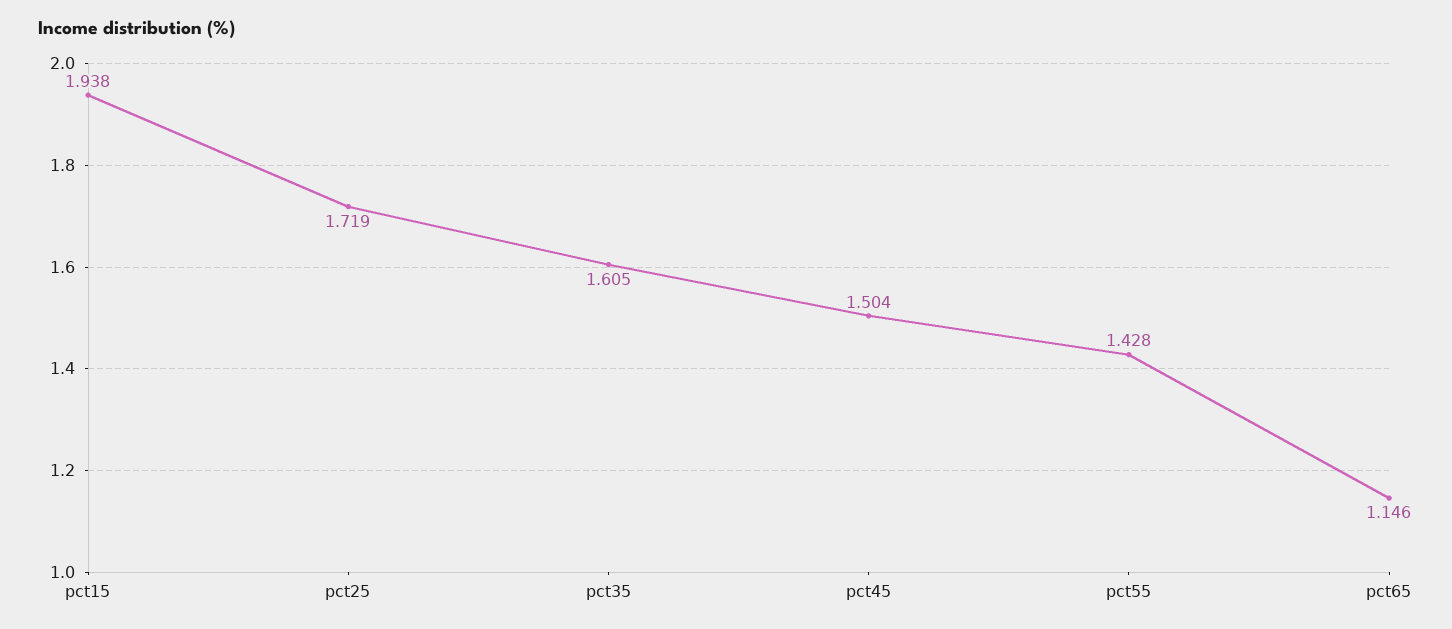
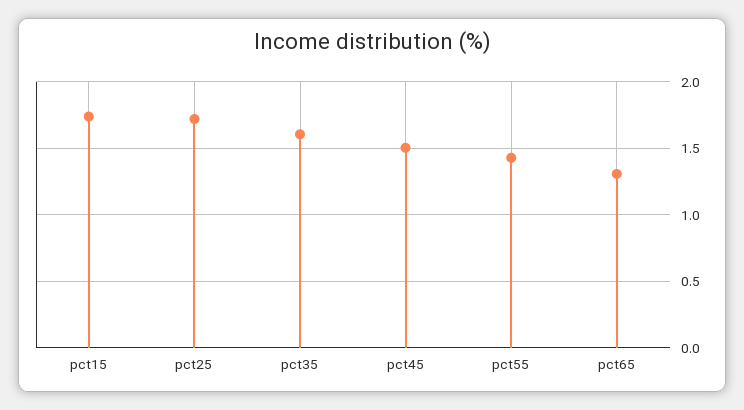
pct15: 1.938 -> 1.75
pct65: 1.146 -> 1.3

